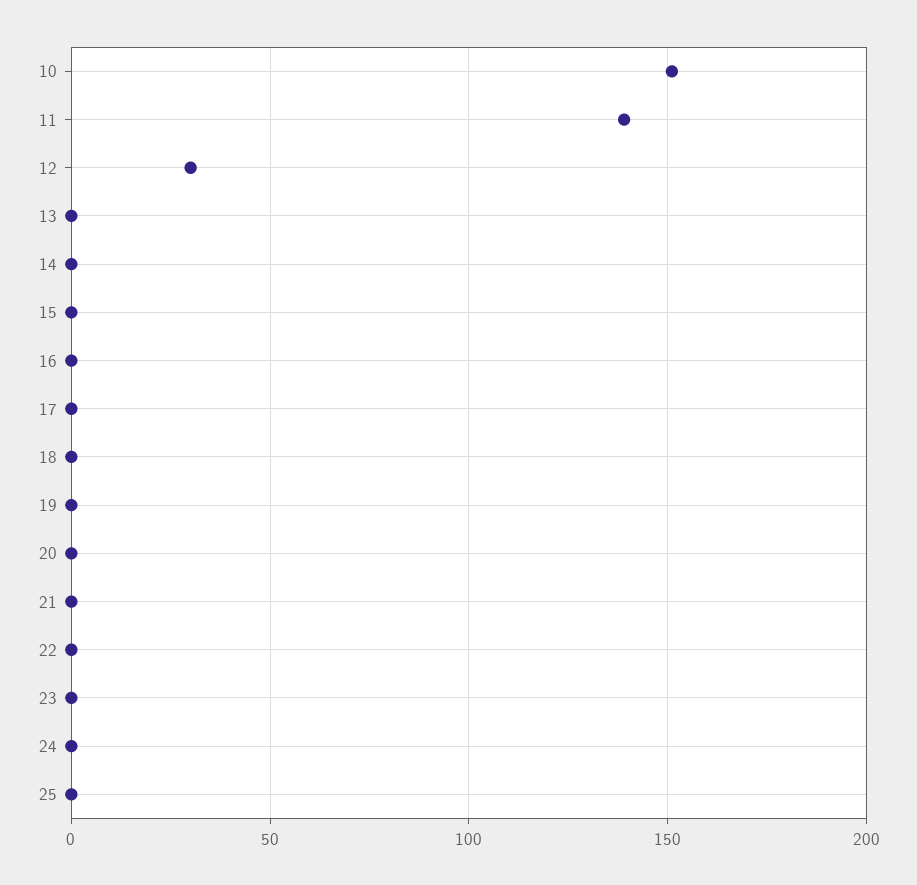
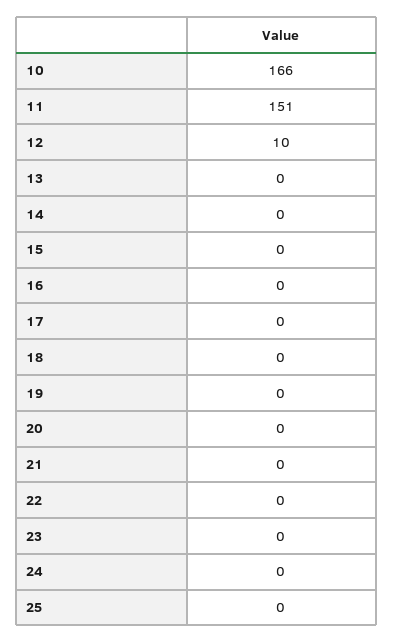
10: 150 -> 166
11: 140 -> 151
12: 30 -> 10

